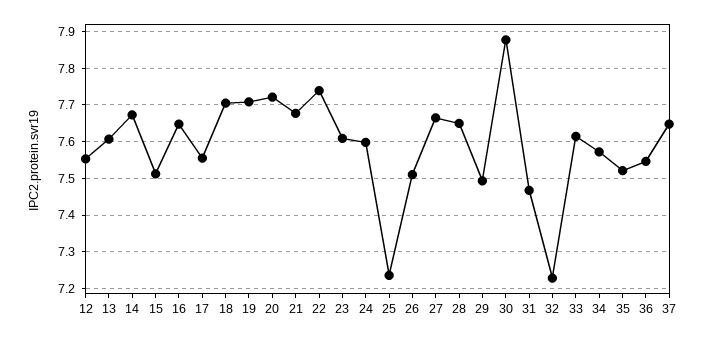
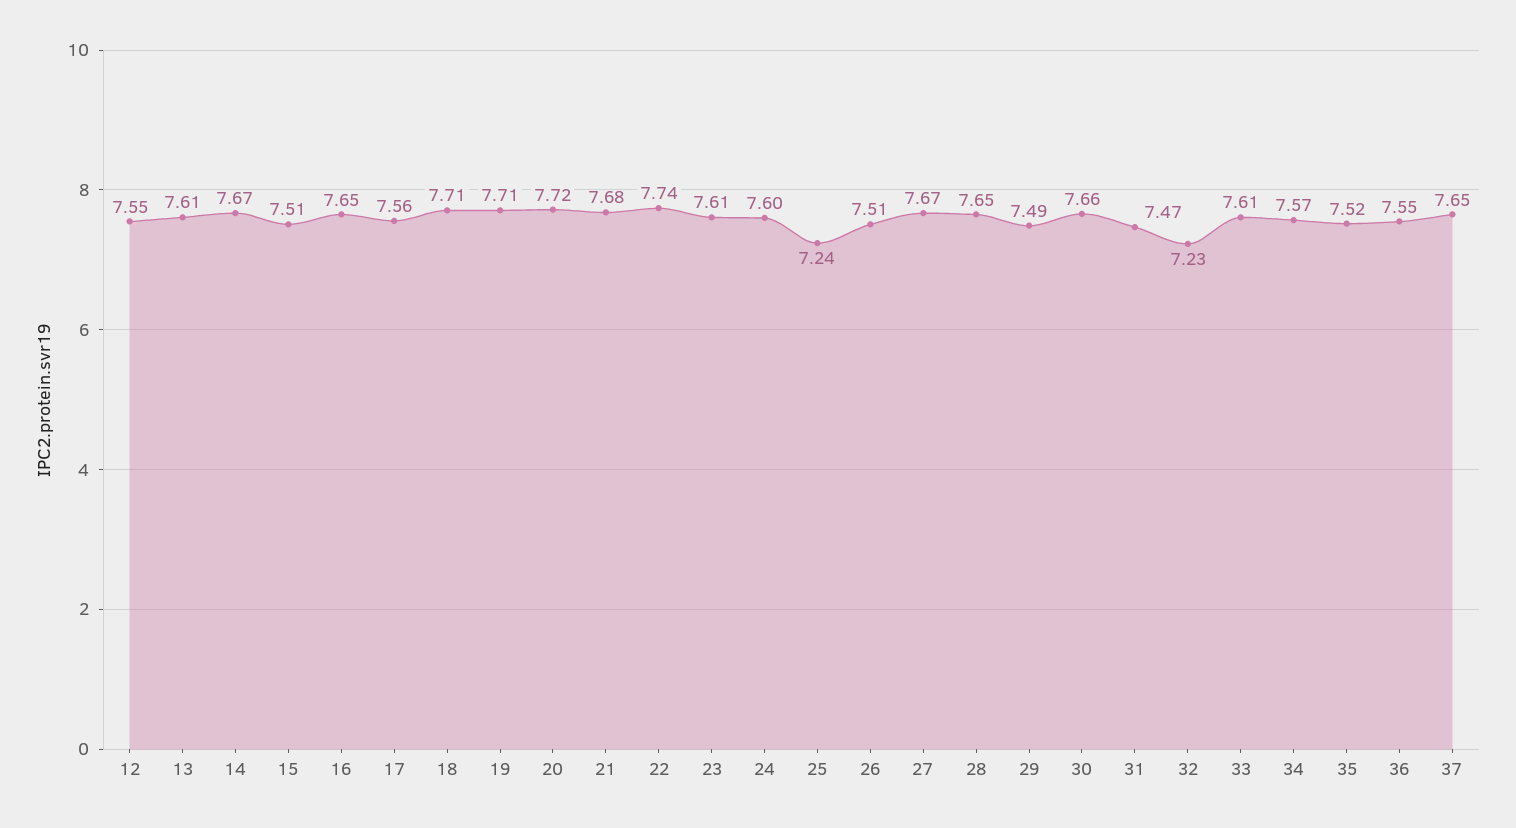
30: 7.88 -> 7.66

